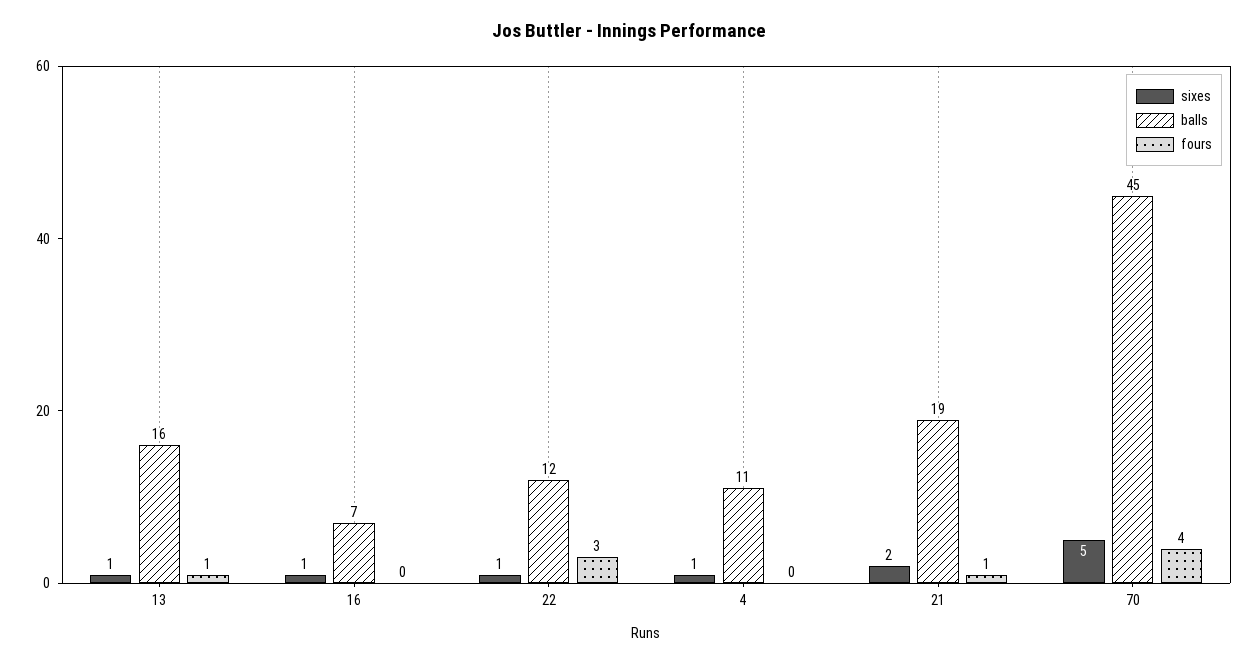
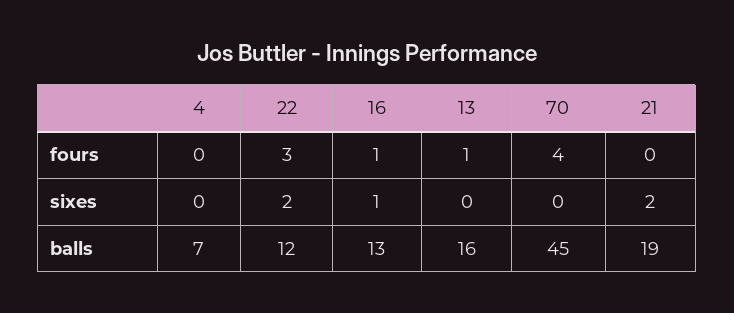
sixes, 13: 1 -> 0
balls, 16: 7 -> 13
fours, 16: 0 -> 1
sixes, 22: 1 -> 2
sixes, 4: 1 -> 0
balls, 4: 11 -> 7
fours, 21: 1 -> 0
sixes, 70: 5 -> 0

